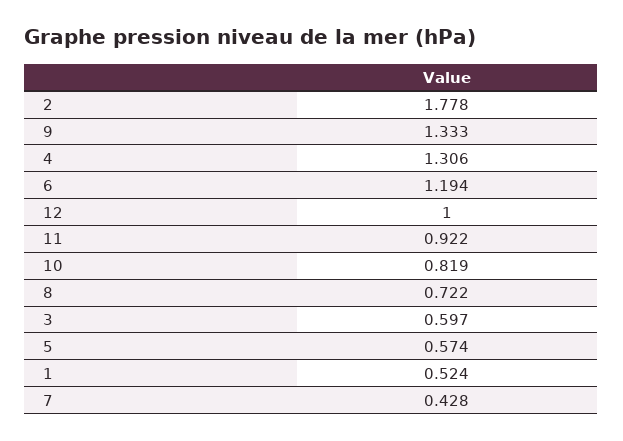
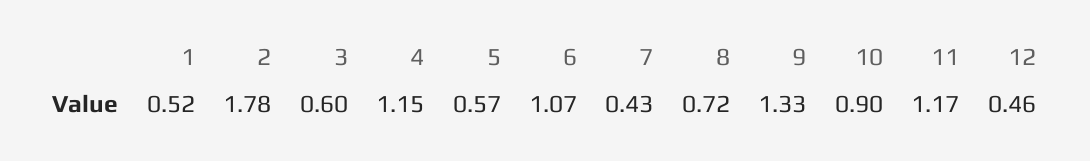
4: 1.306 -> 1.15
6: 1.194 -> 1.07
12: 1 -> 0.46
11: 0.922 -> 1.17
10: 0.819 -> 0.9

